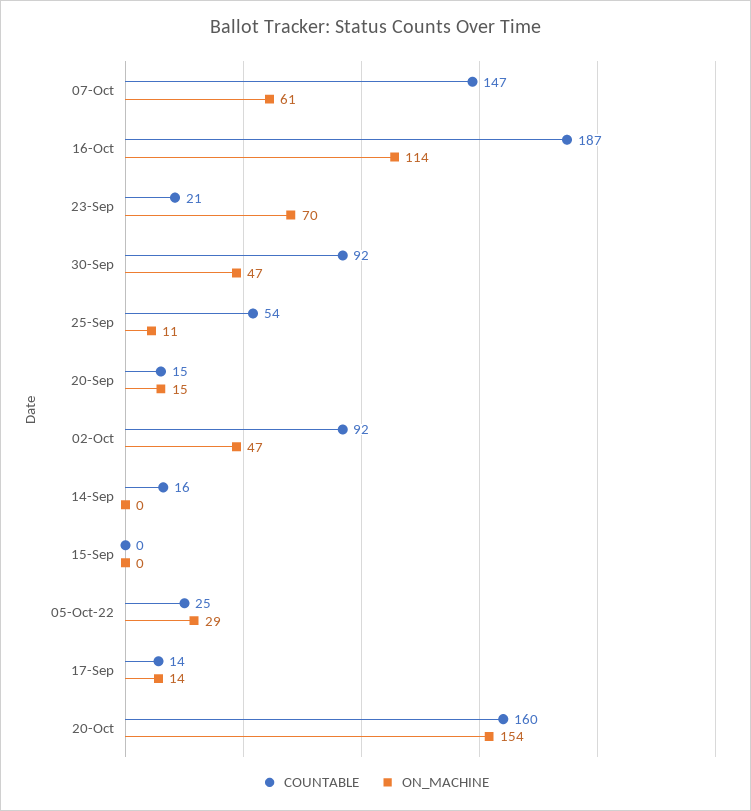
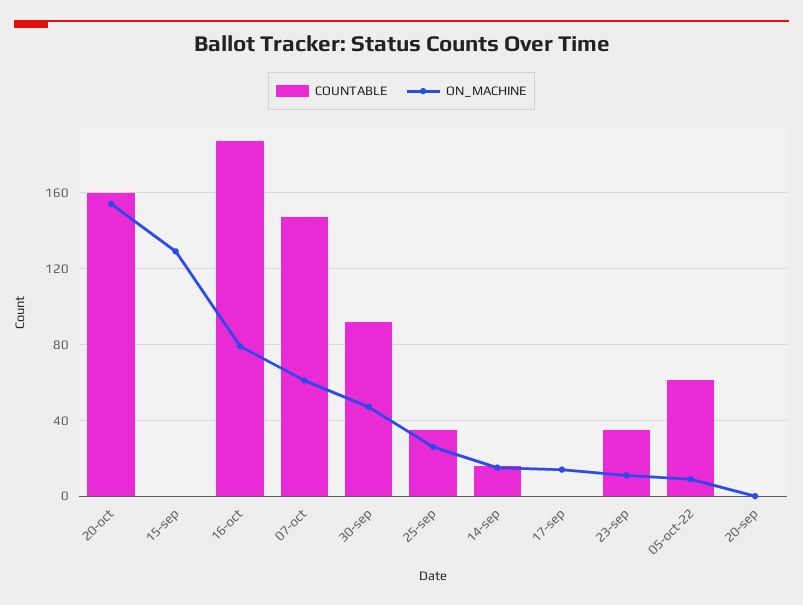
ON_MACHINE, 16-Oct: 114 -> 80
COUNTABLE, 23-Sep: 21 -> 35
ON_MACHINE, 23-Sep: 70 -> 10
COUNTABLE, 25-Sep: 54 -> 35
ON_MACHINE, 25-Sep: 11 -> 25
COUNTABLE, 20-Sep: 15 -> 0
ON_MACHINE, 20-Sep: 15 -> 0
COUNTABLE, 02-Oct: 92 -> none
ON_MACHINE, 02-Oct: 47 -> none
ON_MACHINE, 14-Sep: 0 -> 15
ON_MACHINE, 15-Sep: 0 -> 130
COUNTABLE, 05-Oct-22: 25 -> 60
ON_MACHINE, 05-Oct-22: 29 -> 10
COUNTABLE, 17-Sep: 14 -> 0

